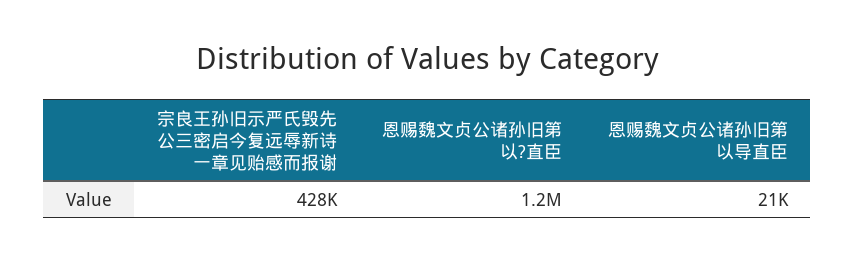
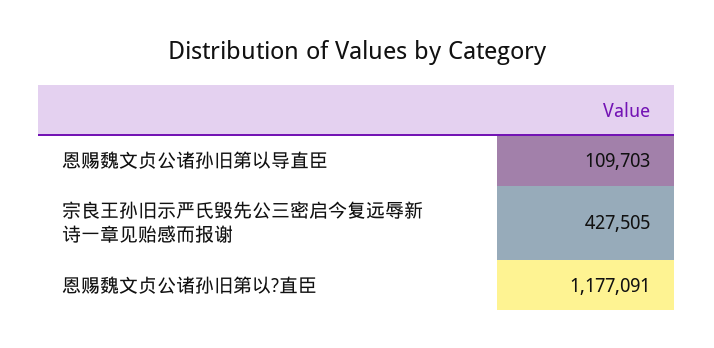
恩赐魏文贞公诸孙旧第以导直臣: 21000 -> 109703

